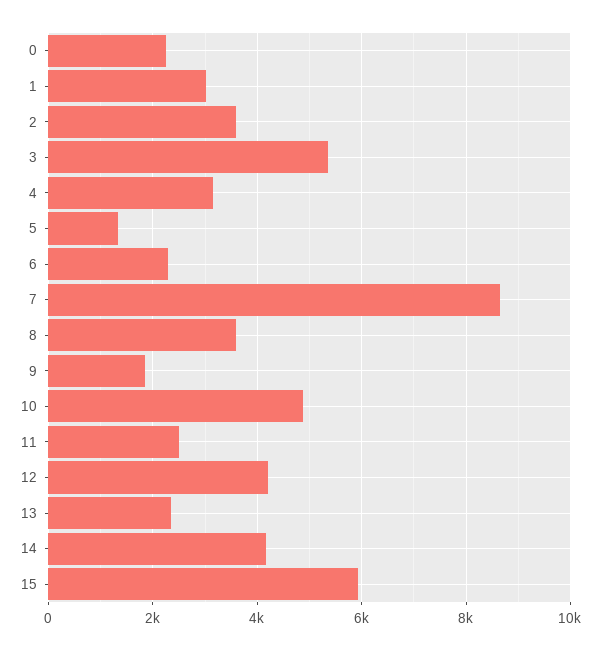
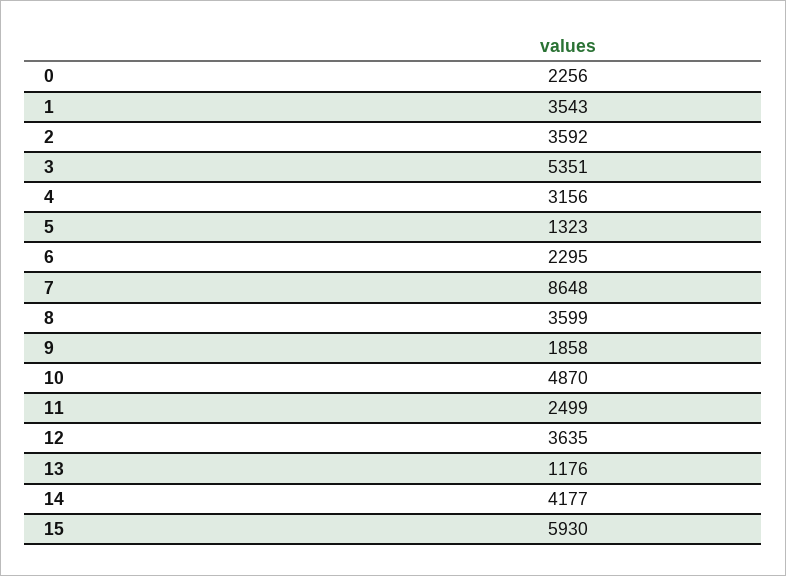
1: 3000 -> 3543
12: 4200 -> 3635
13: 2400 -> 1176

